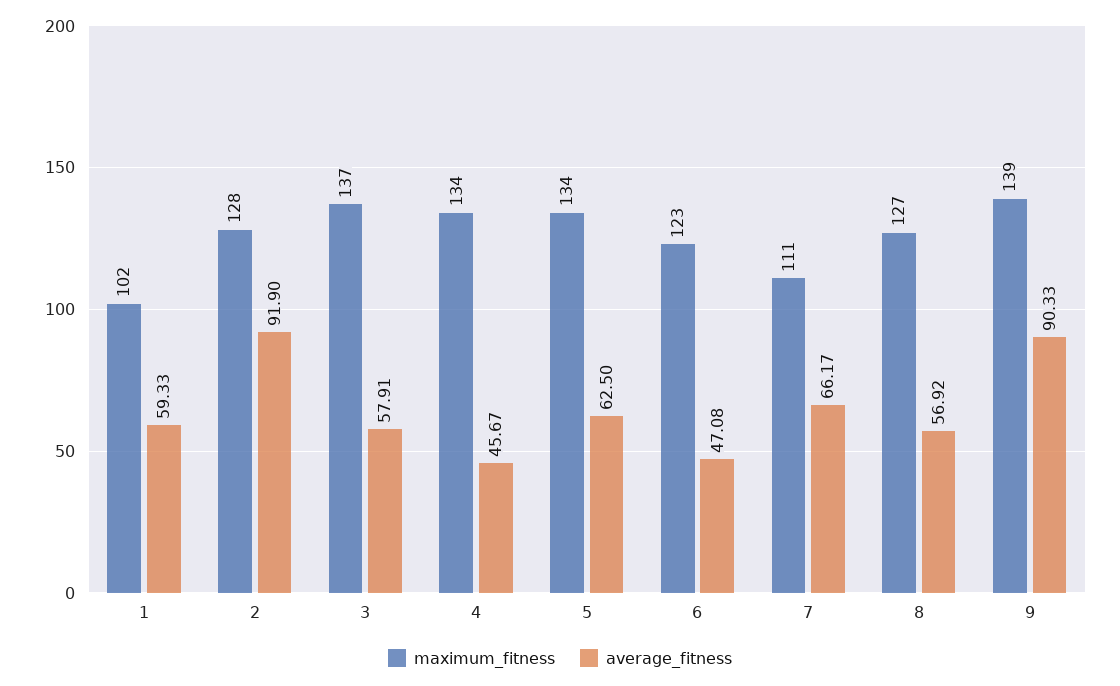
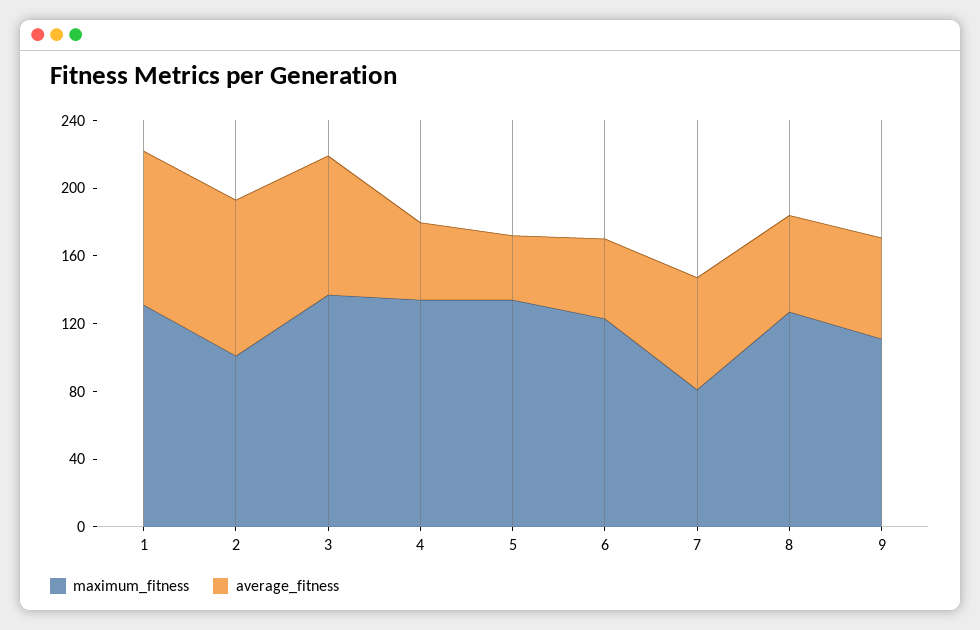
maximum_fitness, 1: 102 -> 130
average_fitness, 1: 59.33 -> 90
maximum_fitness, 2: 128 -> 100
average_fitness, 3: 57.91 -> 80
average_fitness, 5: 62.5 -> 40
maximum_fitness, 7: 111 -> 80
maximum_fitness, 9: 139 -> 110
average_fitness, 9: 90.33 -> 60

